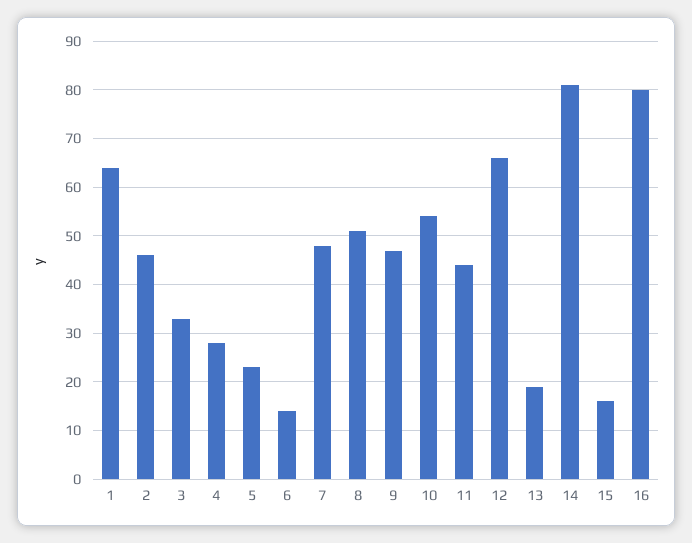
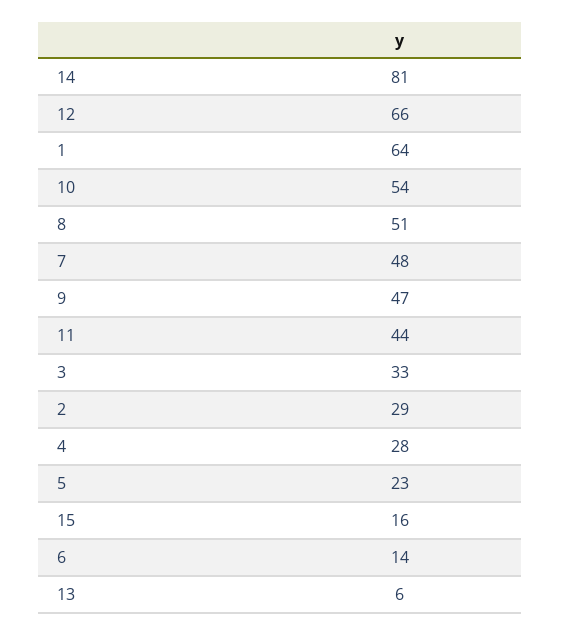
2: 45 -> 29
13: 20 -> 6
16: 80 -> none

